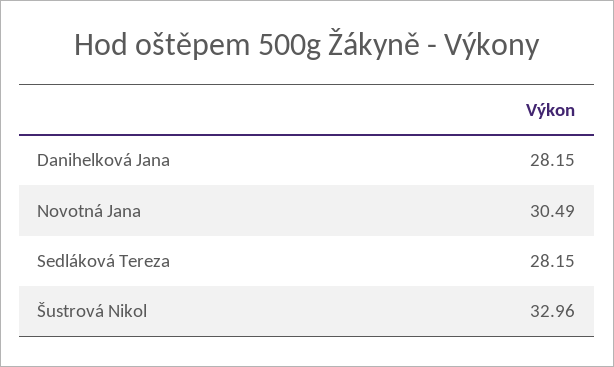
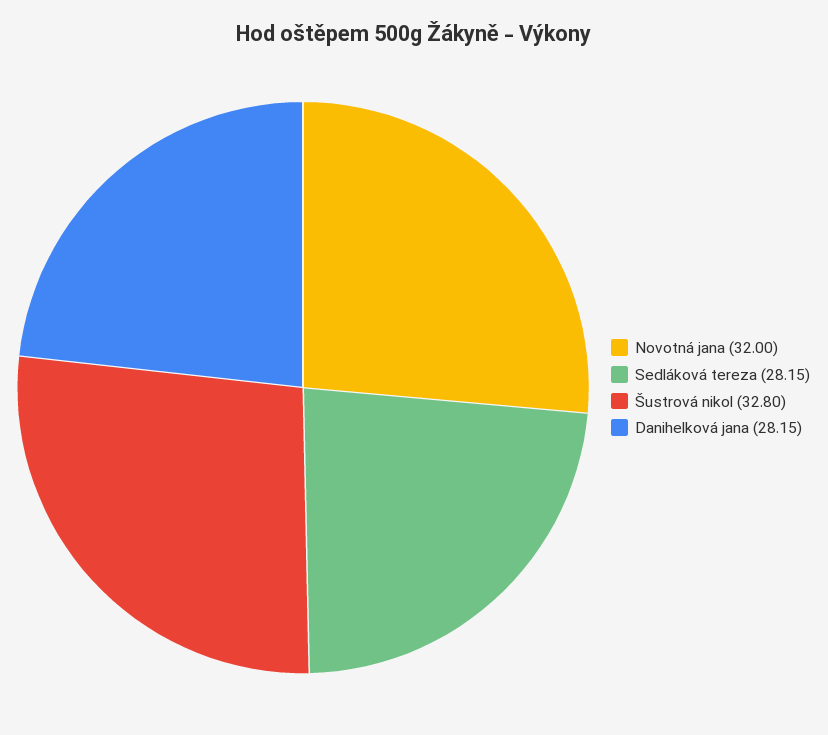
Novotná Jana: 30.49 -> 32
Šustrová Nikol: 32.96 -> 32.8

